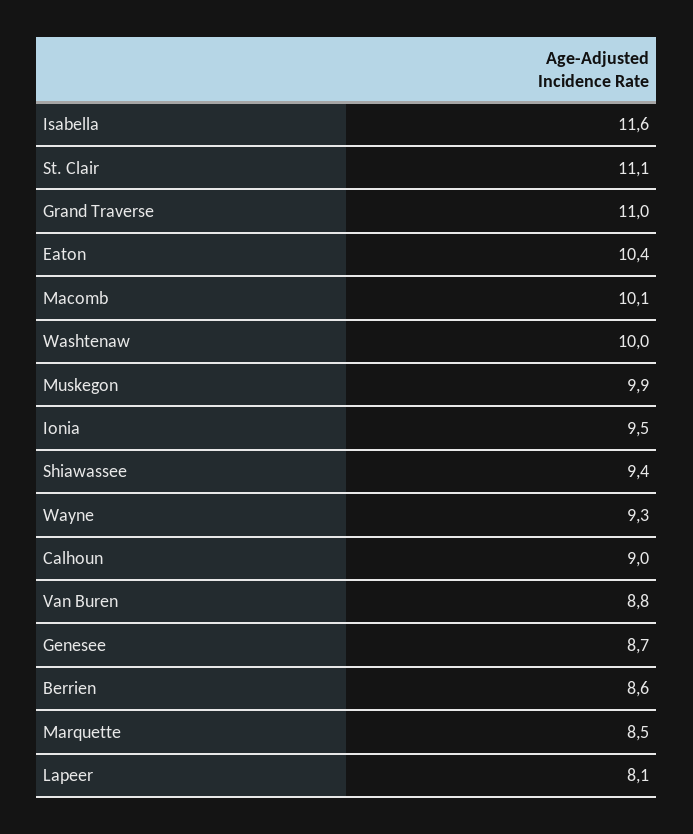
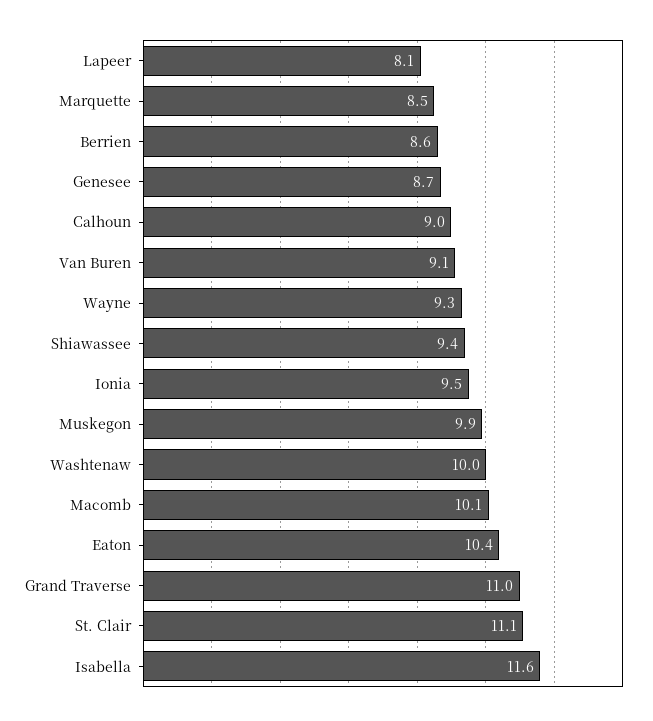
Van Buren: 8.8 -> 9.1

